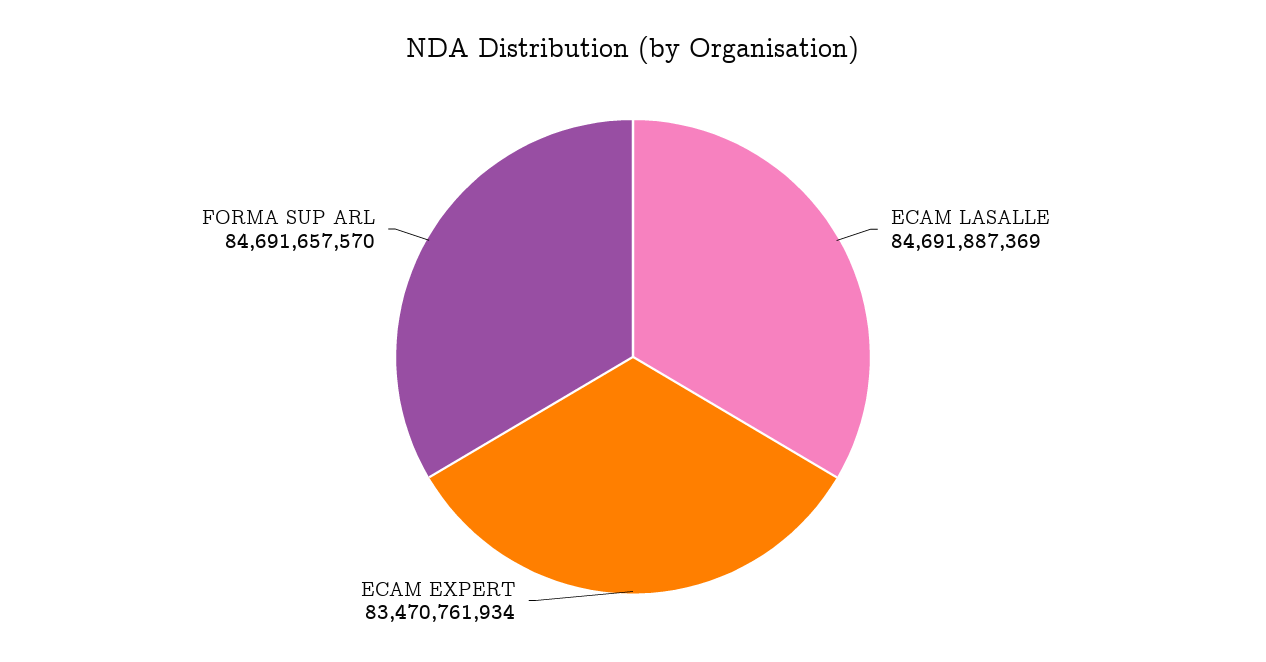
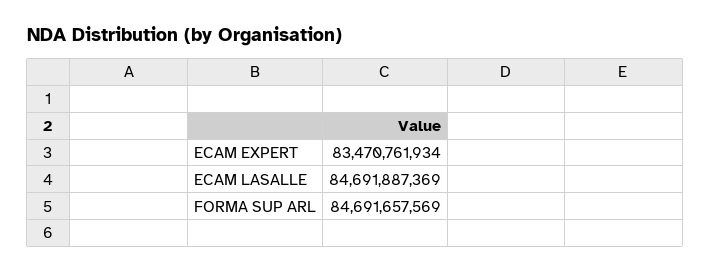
FORMA SUP ARL: 84691657570 -> 84691657569

